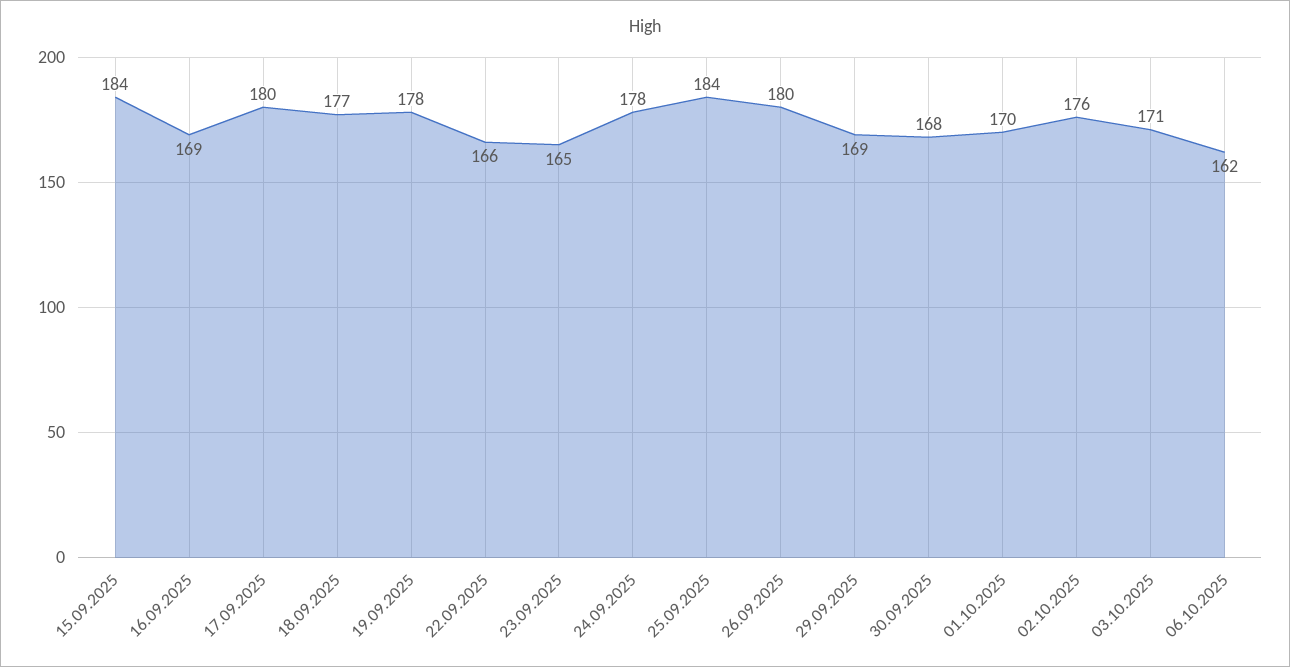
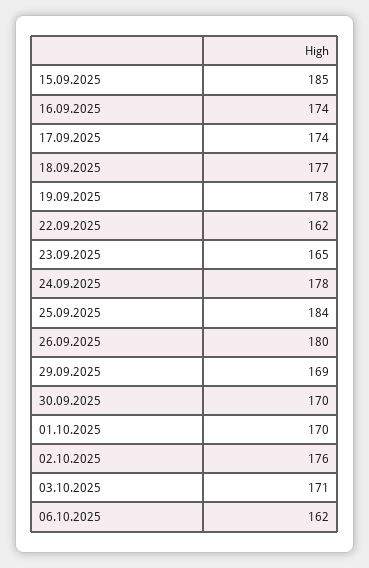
15.09.2025: 184 -> 185
16.09.2025: 169 -> 174
17.09.2025: 180 -> 174
22.09.2025: 166 -> 162
30.09.2025: 168 -> 170

